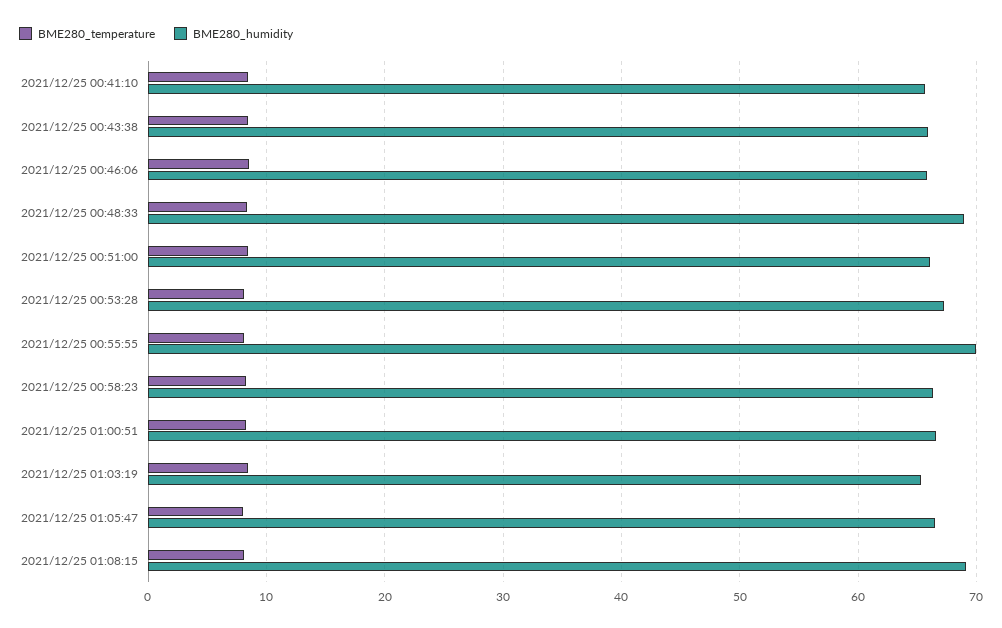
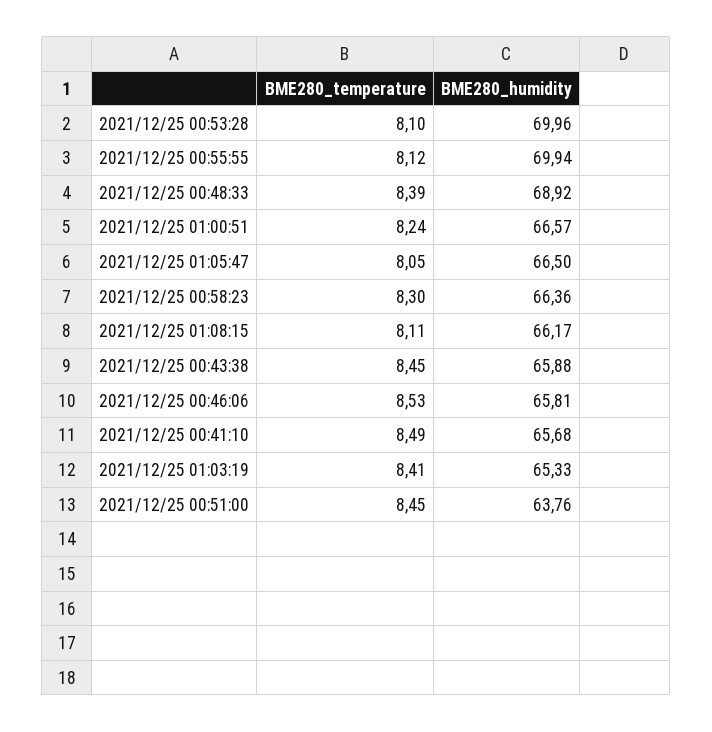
BME280_humidity, 2021/12/25 00:51:00: 66 -> 63.76
BME280_humidity, 2021/12/25 00:53:28: 67 -> 69.96
BME280_humidity, 2021/12/25 01:08:15: 69 -> 66.17

